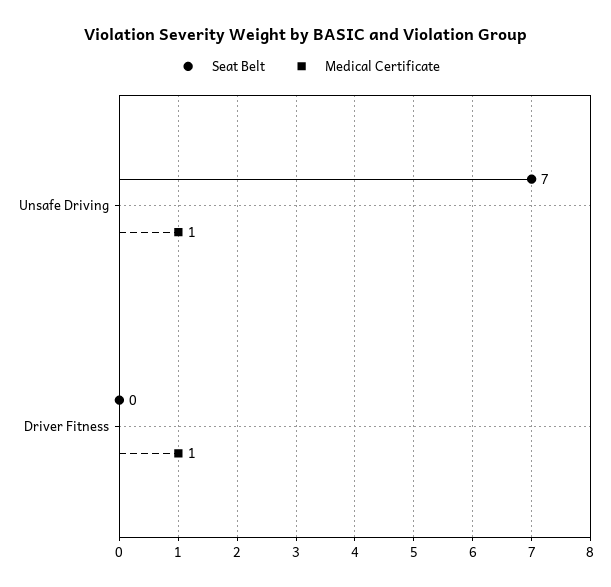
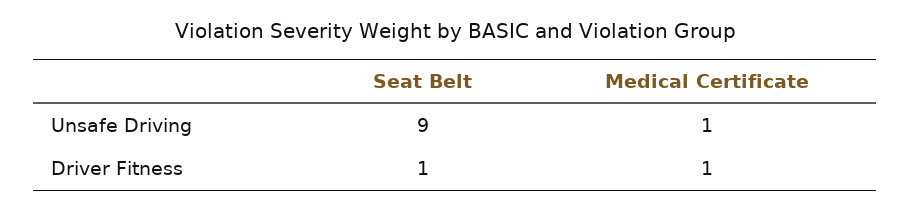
Seat Belt, Unsafe Driving: 7 -> 9
Seat Belt, Driver Fitness: 0 -> 1

